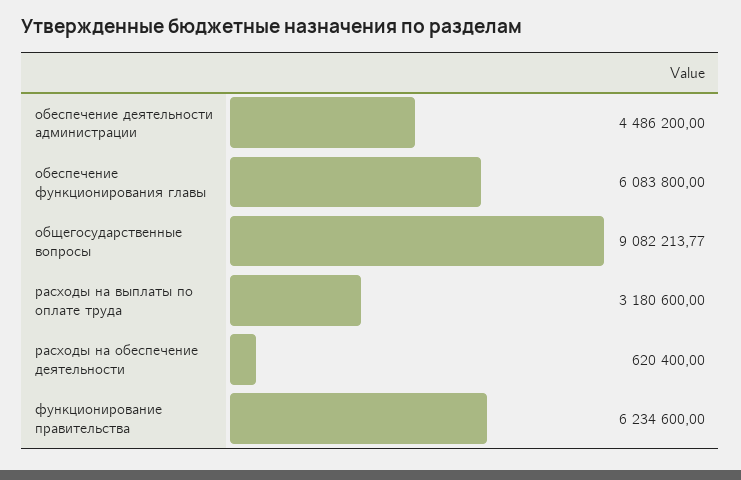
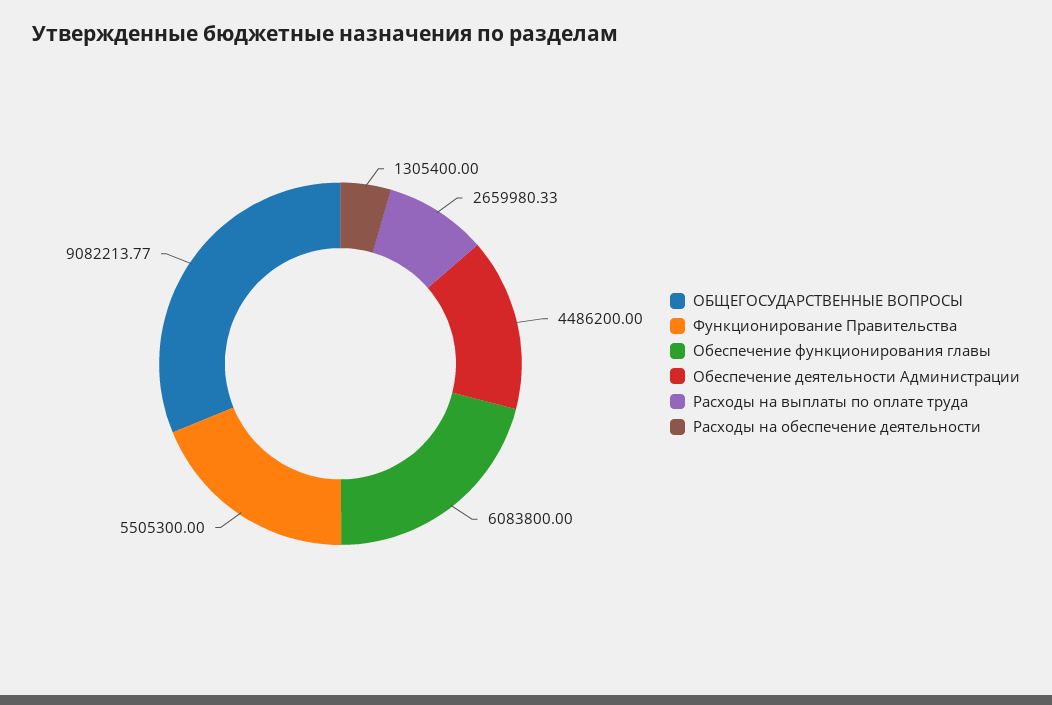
расходы на выплаты по оплате труда: 3180600 -> 2659980.33
расходы на обеспечение деятельности: 620400 -> 1305400
функционирование правительства: 6234600 -> 5505300

